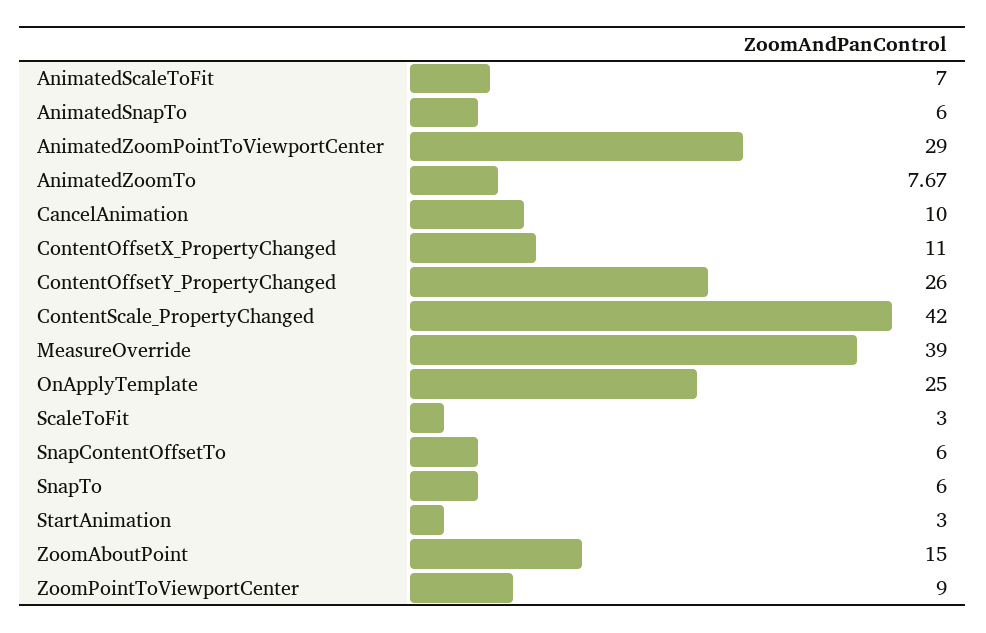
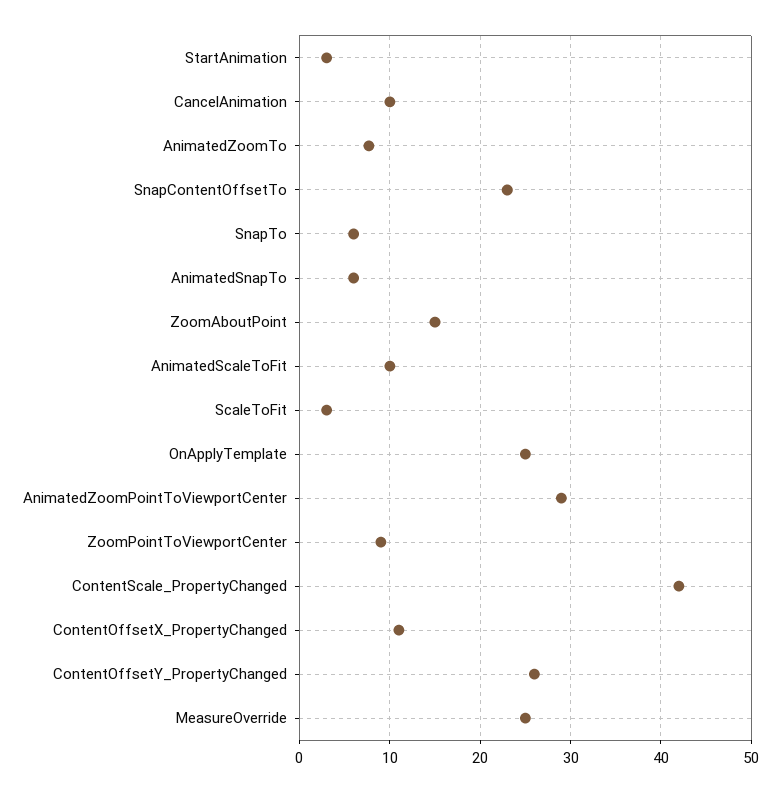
AnimatedScaleToFit: 7 -> 10
MeasureOverride: 39 -> 25
SnapContentOffsetTo: 6 -> 23

